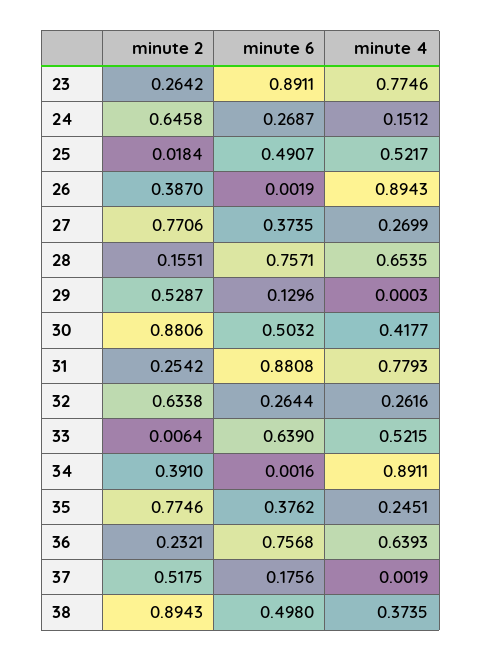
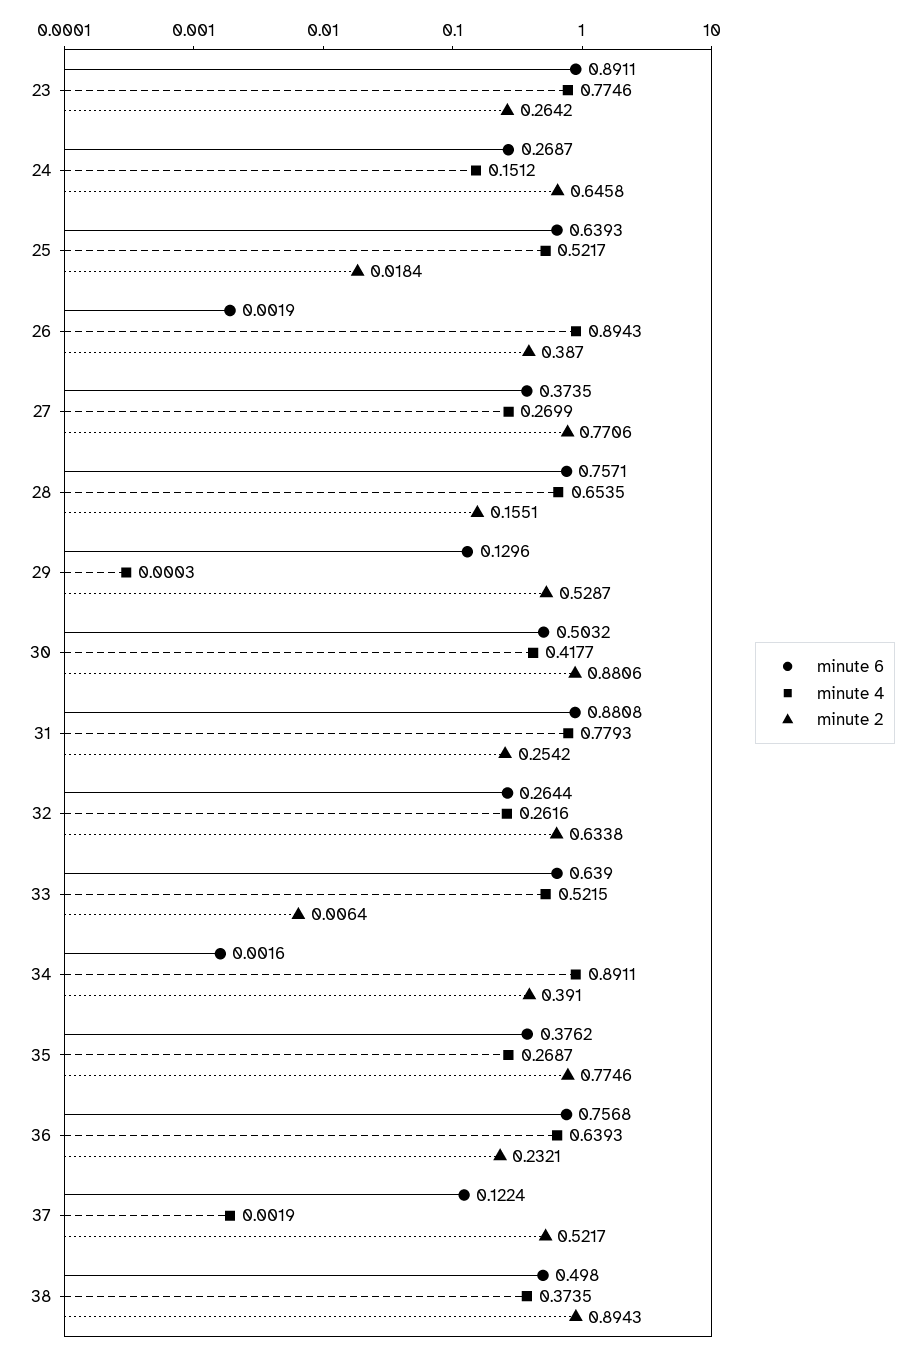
minute 6, 25: 0.4907 -> 0.6393
minute 4, 35: 0.2451 -> 0.2687
minute 2, 37: 0.5175 -> 0.5217
minute 6, 37: 0.1756 -> 0.1224

